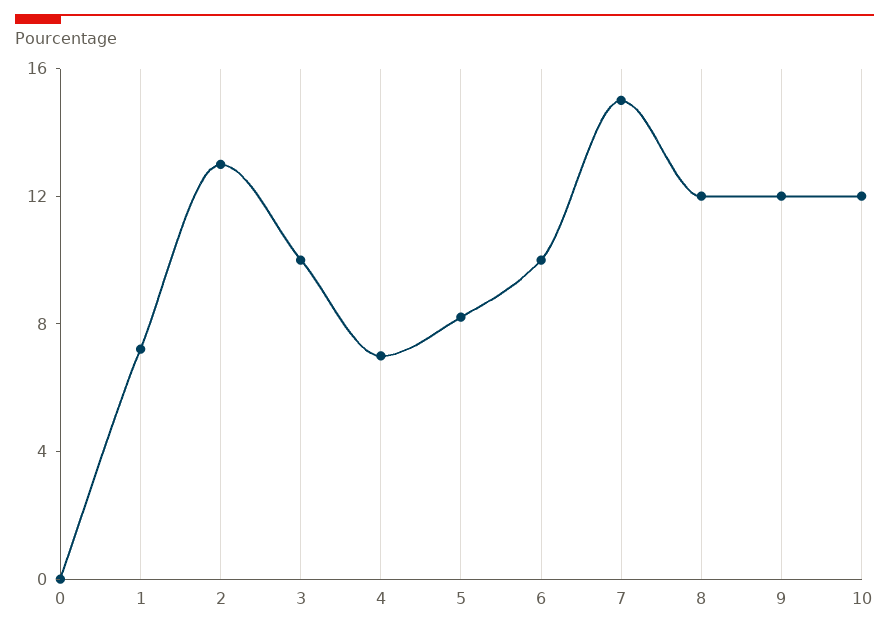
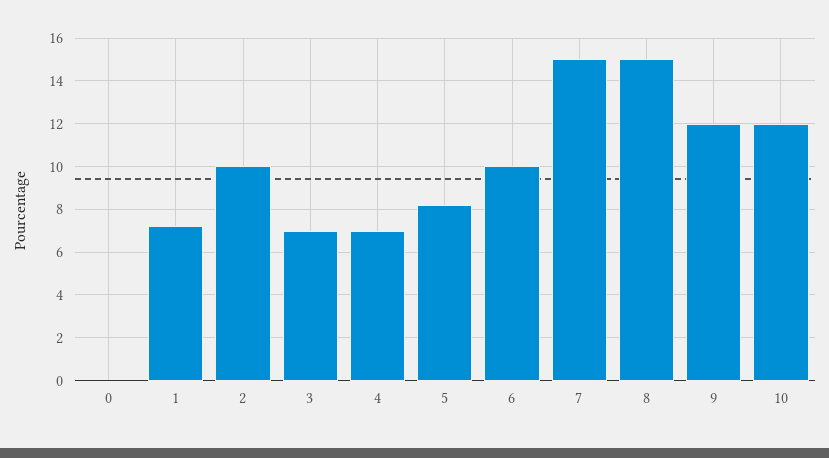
2: 13 -> 10
3: 10 -> 7
8: 12 -> 15

